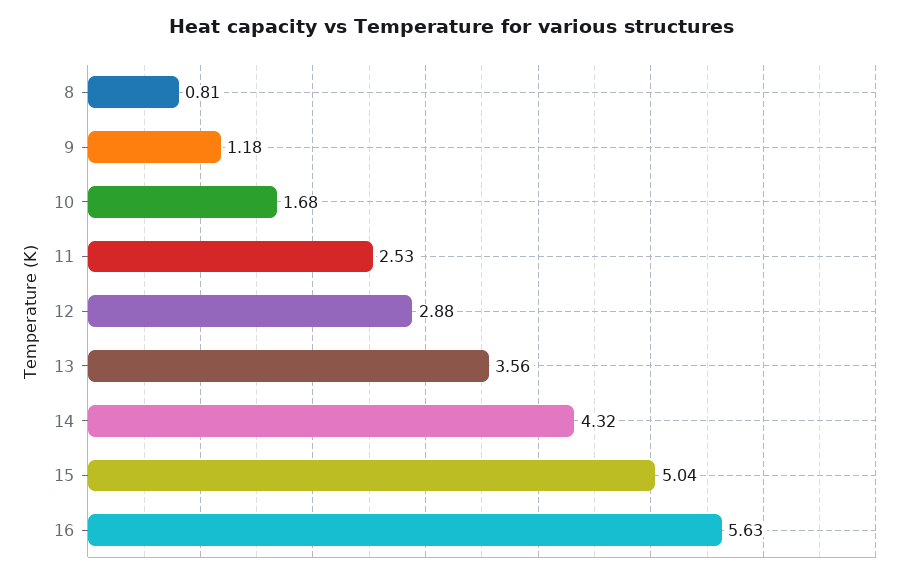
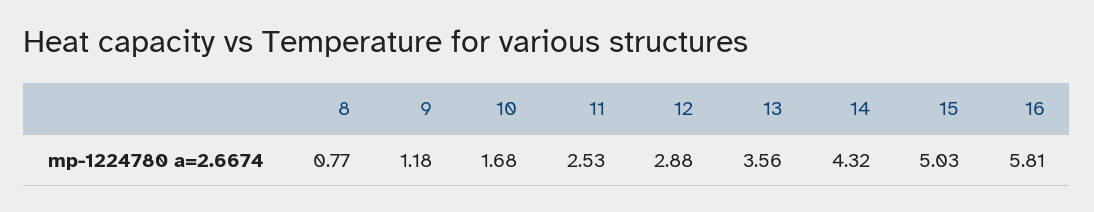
8: 0.81 -> 0.77
15: 5.04 -> 5.03
16: 5.63 -> 5.81

